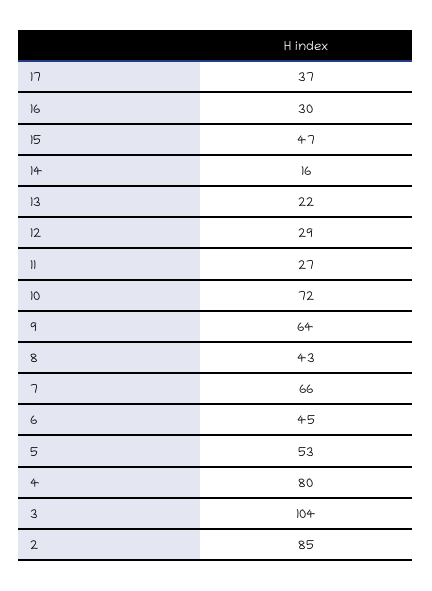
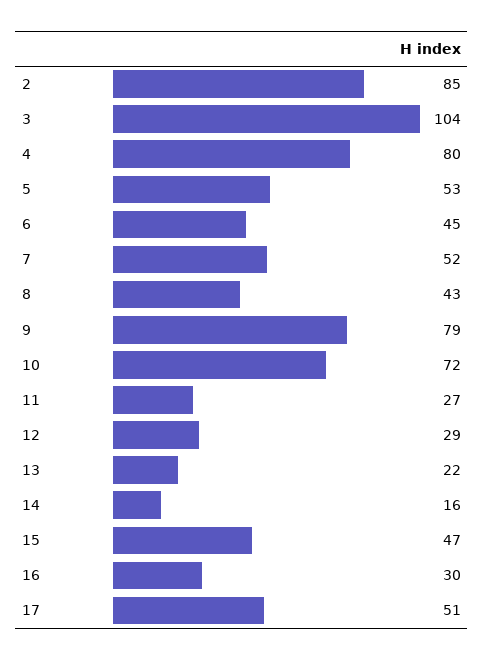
17: 37 -> 51
9: 64 -> 79
7: 66 -> 52

